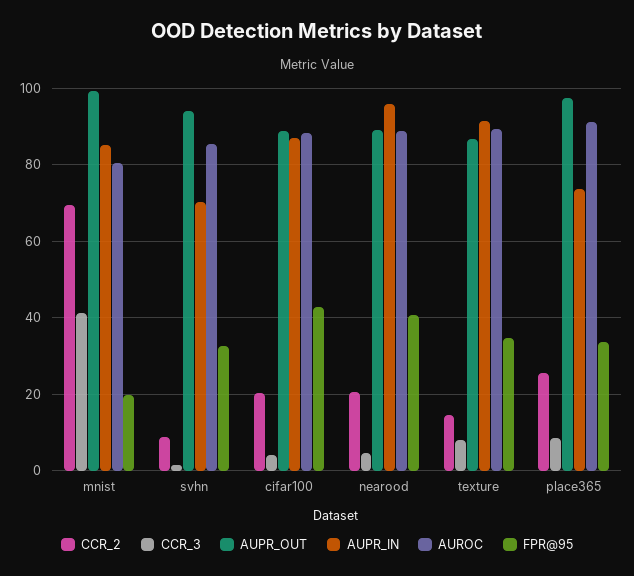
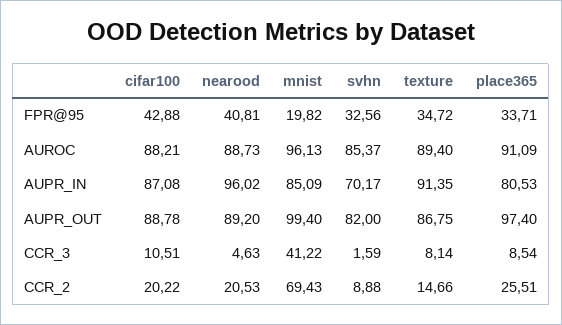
AUROC, mnist: 80 -> 96.13
AUPR_OUT, svhn: 94 -> 82
CCR_3, cifar100: 4 -> 10.51
AUPR_IN, place365: 74 -> 80.53

